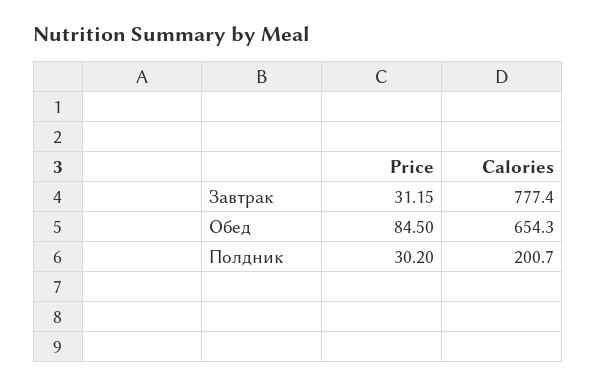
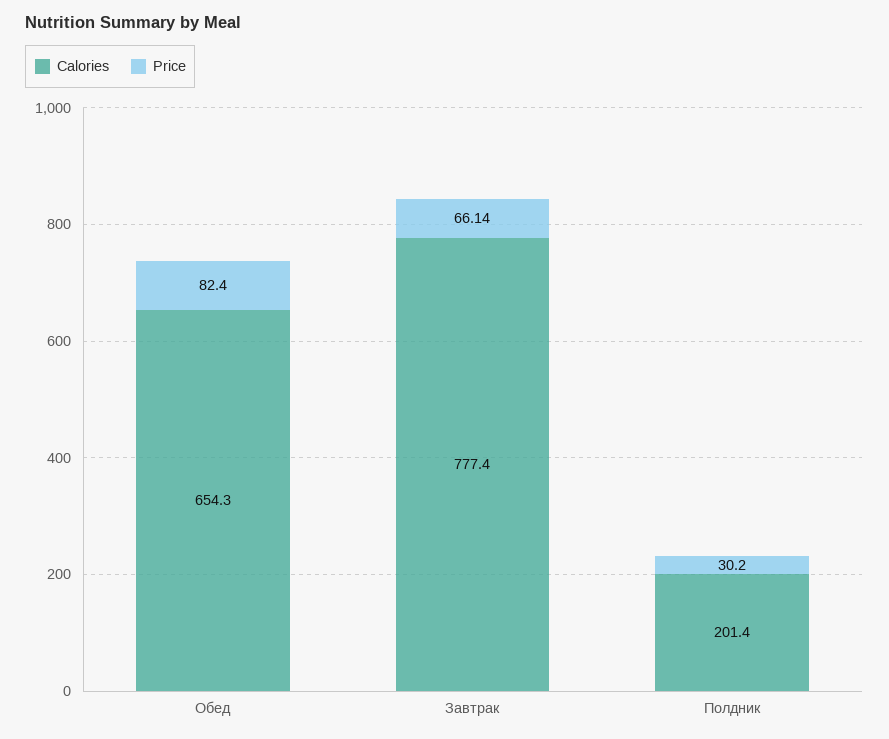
Price, Завтрак: 31.15 -> 66.14
Price, Обед: 84.5 -> 82.4
Calories, Полдник: 200.7 -> 201.4

